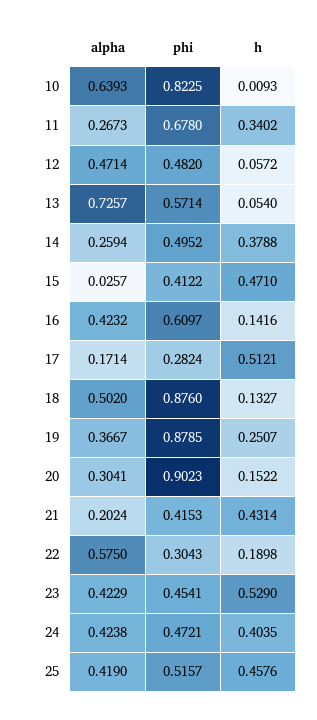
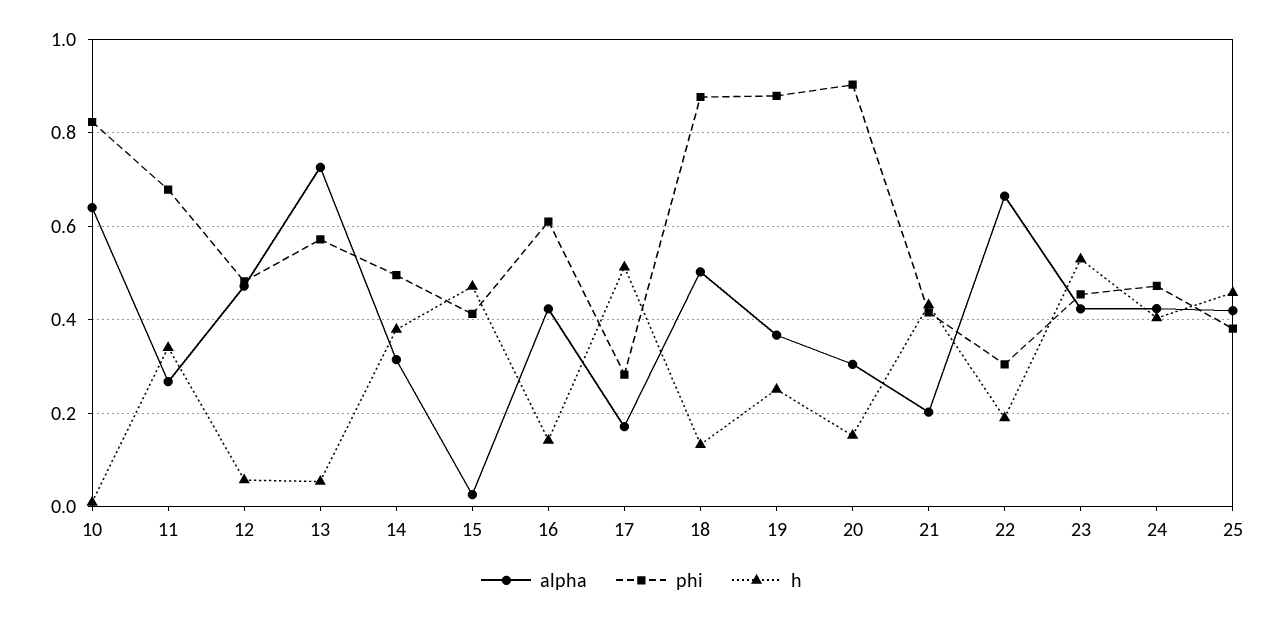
alpha, 14: 0.2594 -> 0.32
alpha, 22: 0.575 -> 0.66
phi, 25: 0.5157 -> 0.38

